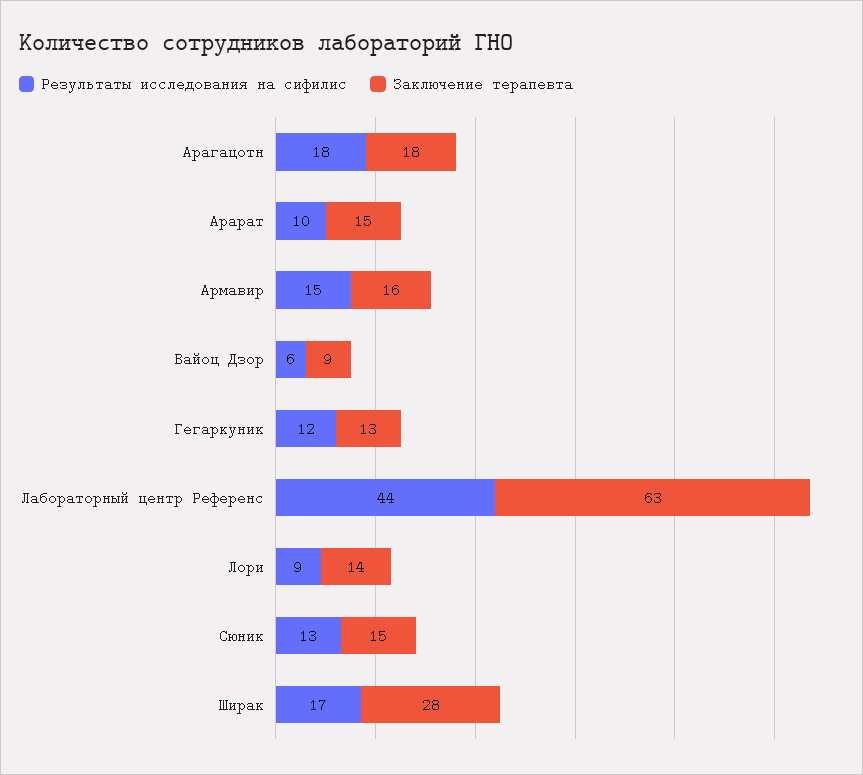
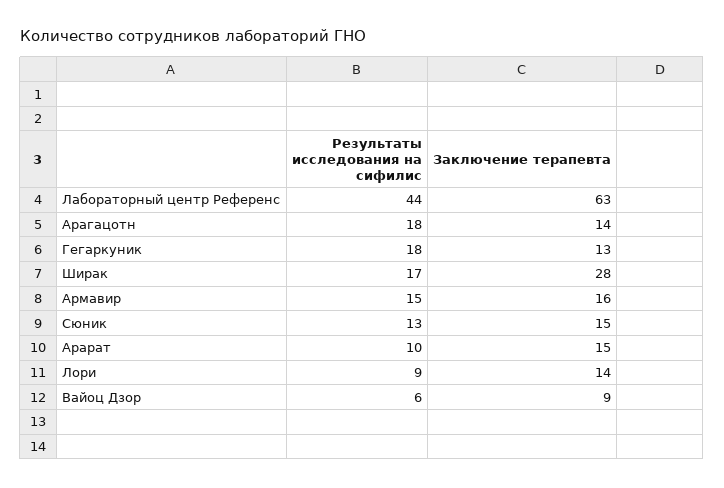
Заключение терапевта, Арагацотн: 18 -> 14
Результаты исследования на сифилис, Гегаркуник: 12 -> 18

